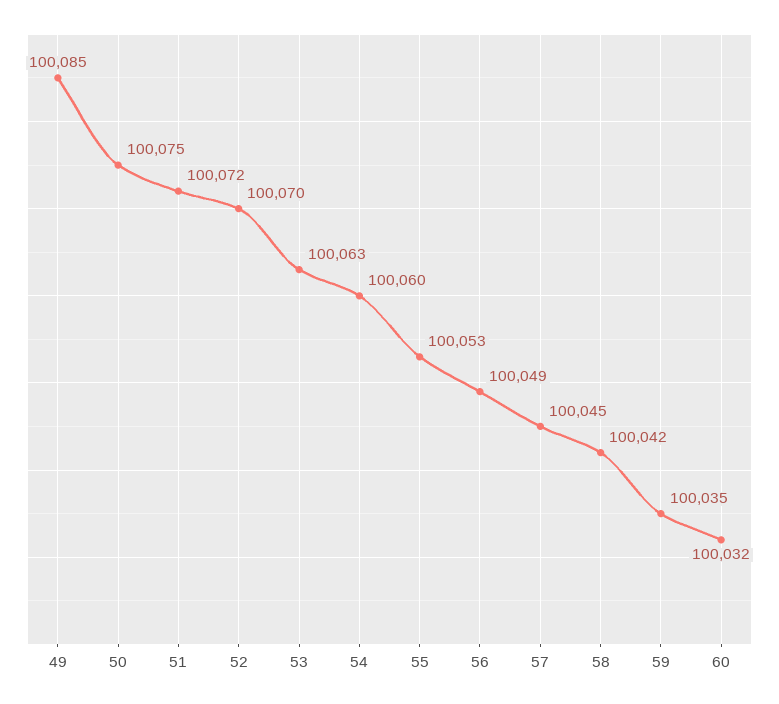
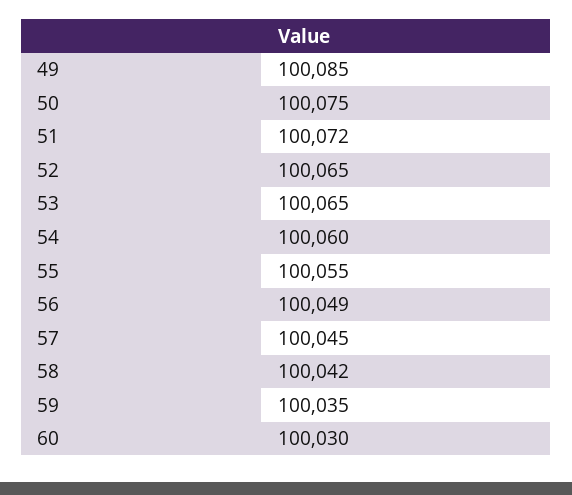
52: 100070 -> 100065
53: 100063 -> 100065
55: 100053 -> 100055
60: 100032 -> 100030

